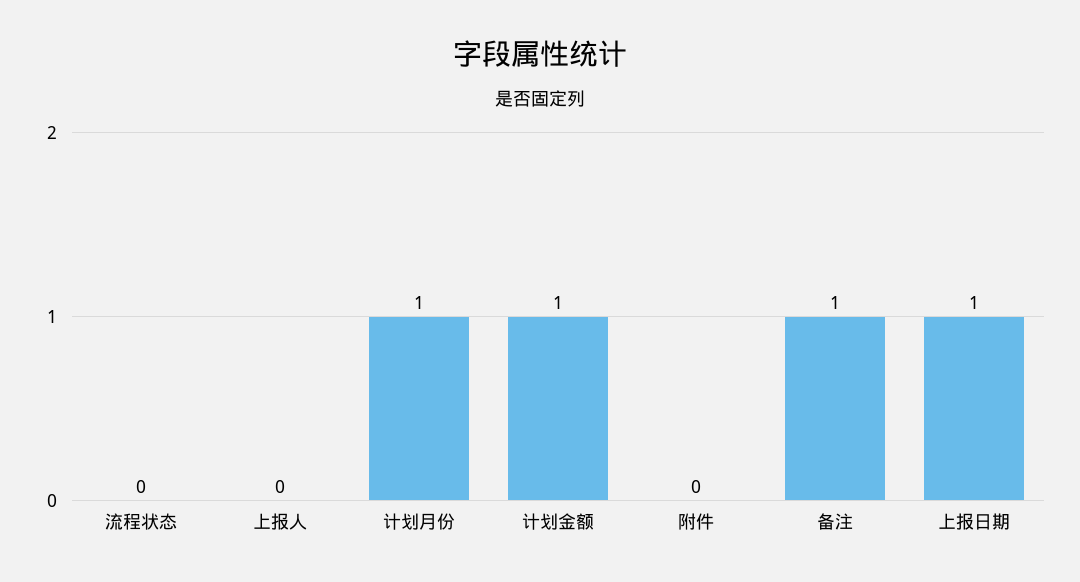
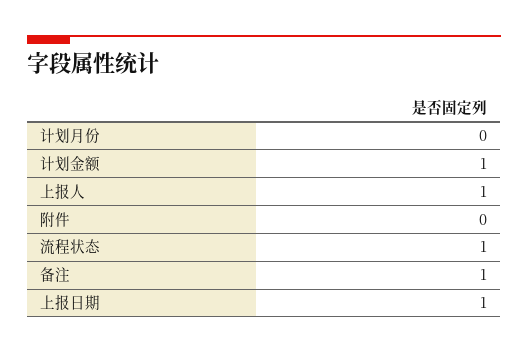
流程状态: 0 -> 1
上报人: 0 -> 1
计划月份: 1 -> 0

